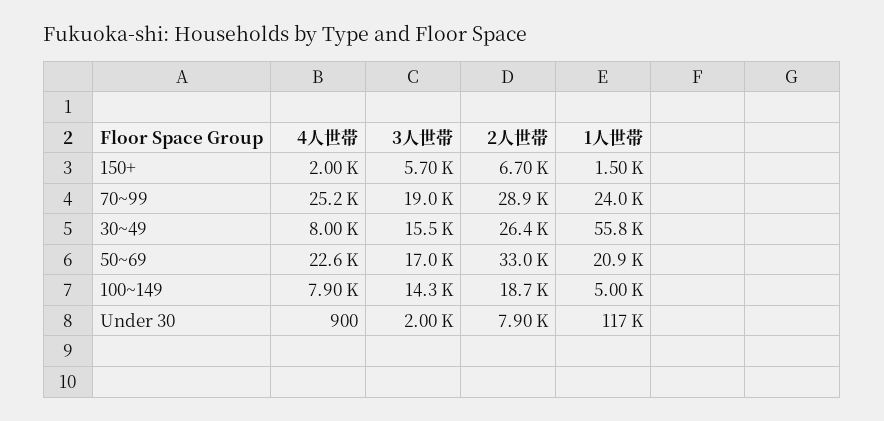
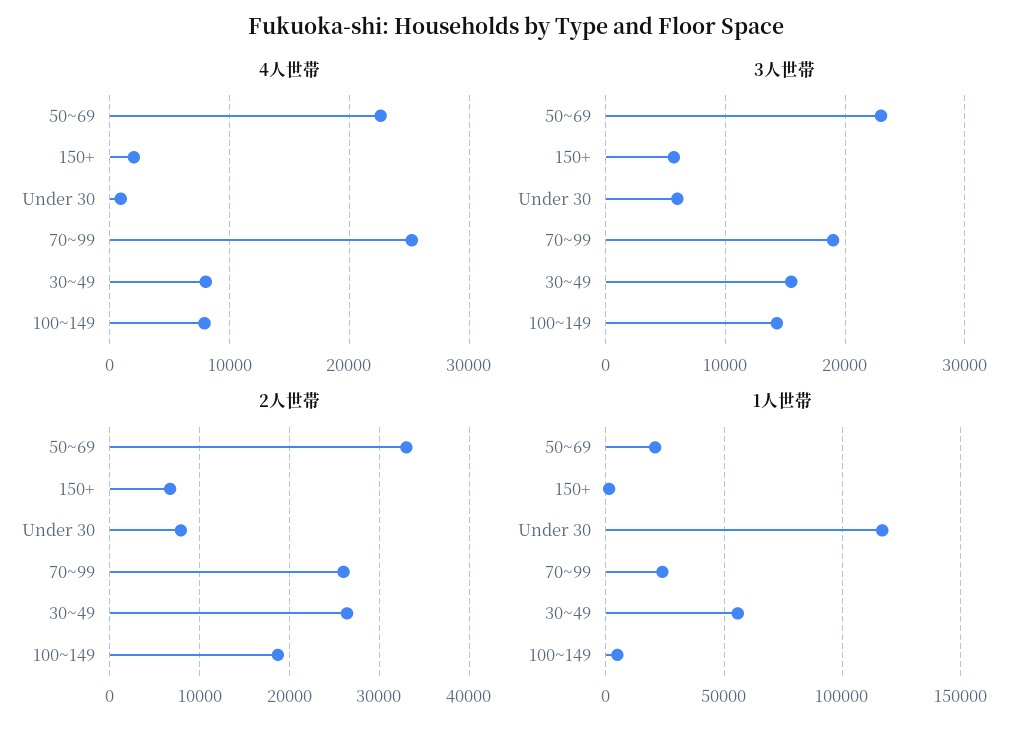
2人世帯, 70~99: 28900 -> 26000
3人世帯, 50~69: 17000 -> 23000
3人世帯, Under 30: 2000 -> 6000

